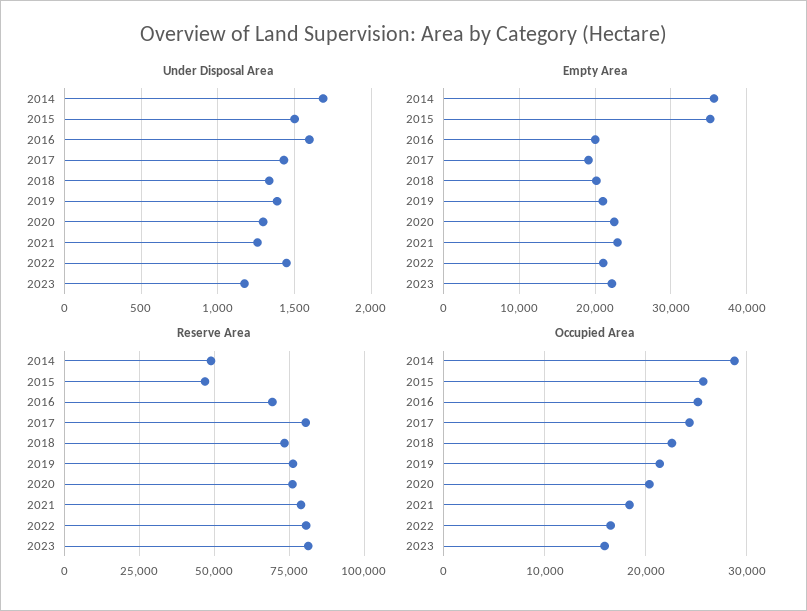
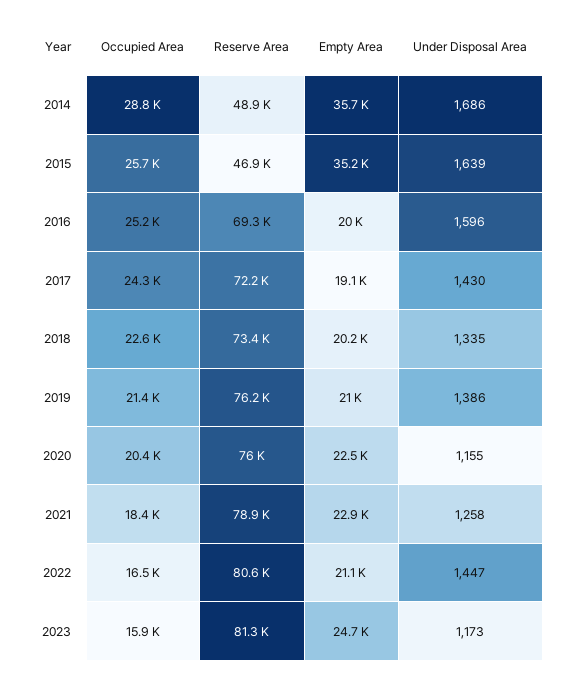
Under Disposal Area, 2015: 1500 -> 1639
Under Disposal Area, 2020: 1300 -> 1155
Empty Area, 2023: 22000 -> 24700
Reserve Area, 2017: 80000 -> 72200

